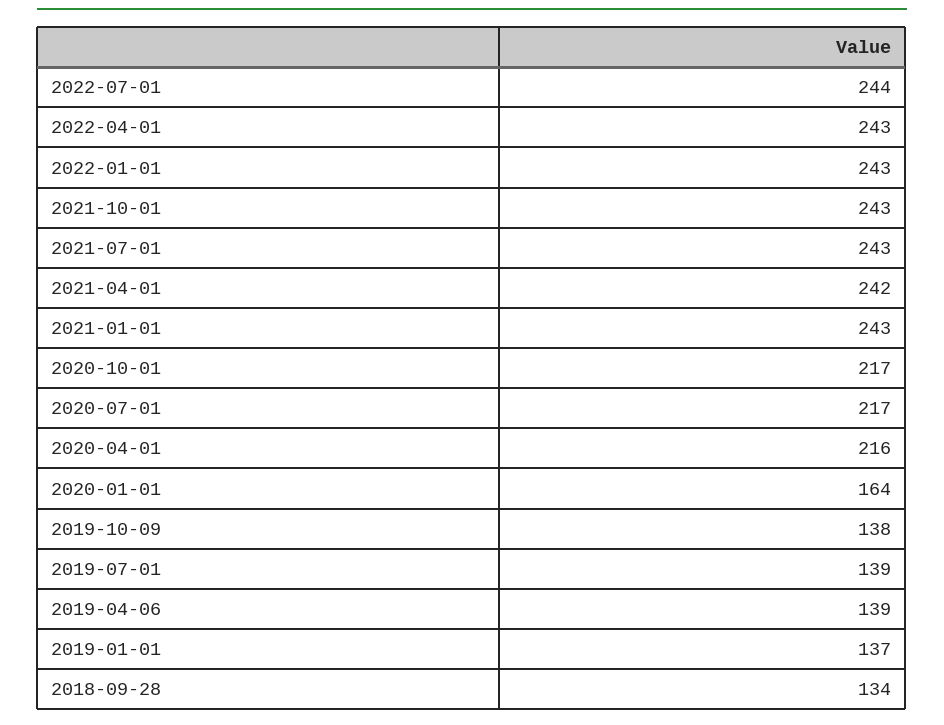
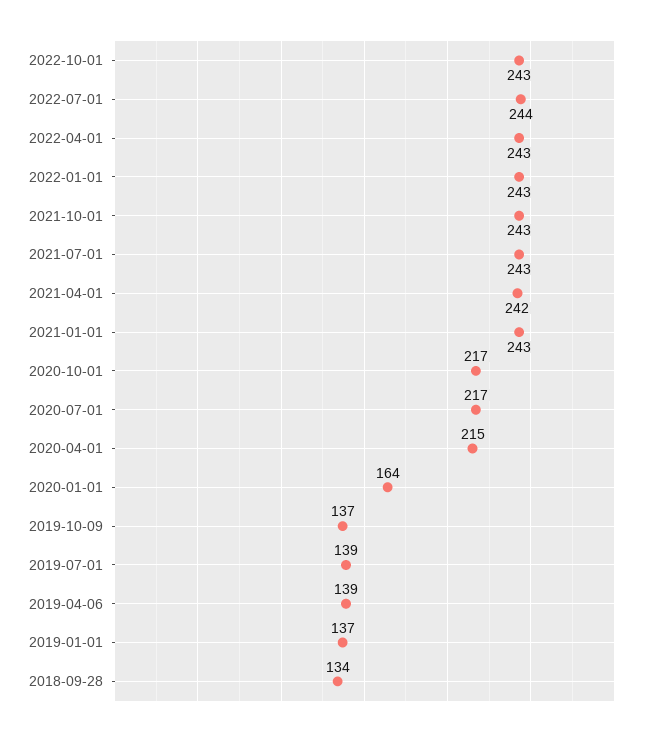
2020-04-01: 216 -> 215
2019-10-09: 138 -> 137
2022-10-01: none -> 243

